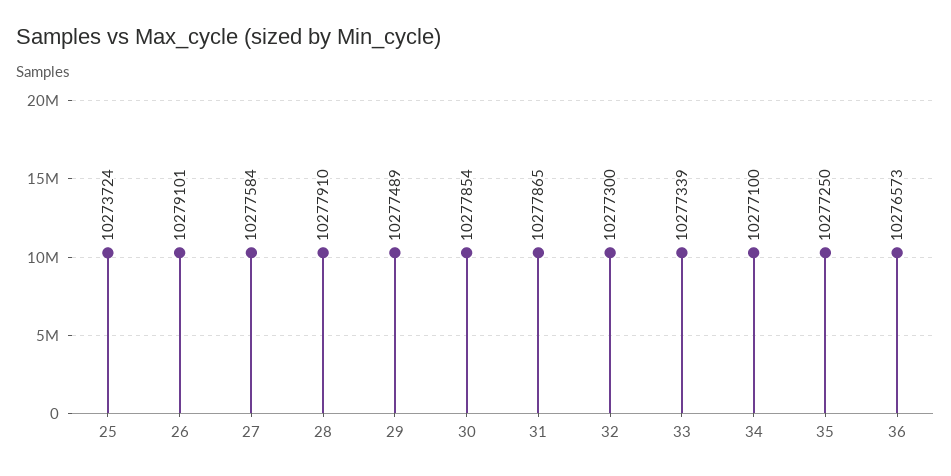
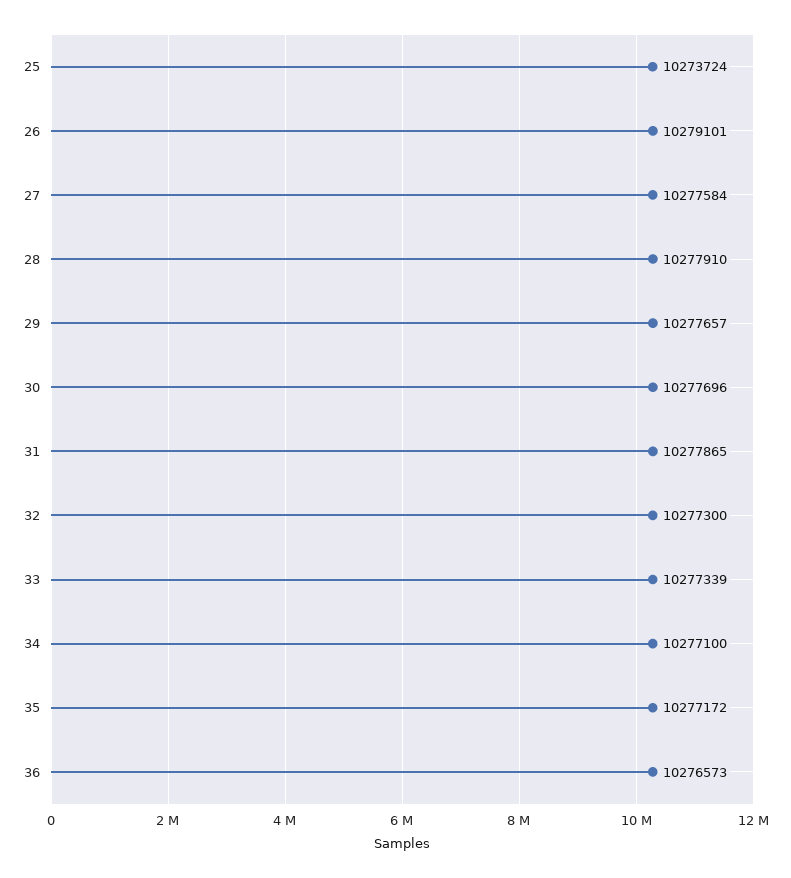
29: 10277489 -> 10277657
30: 10277854 -> 10277696
35: 10277250 -> 10277172

